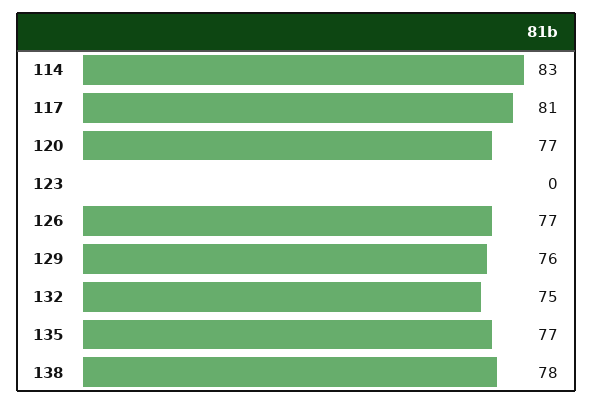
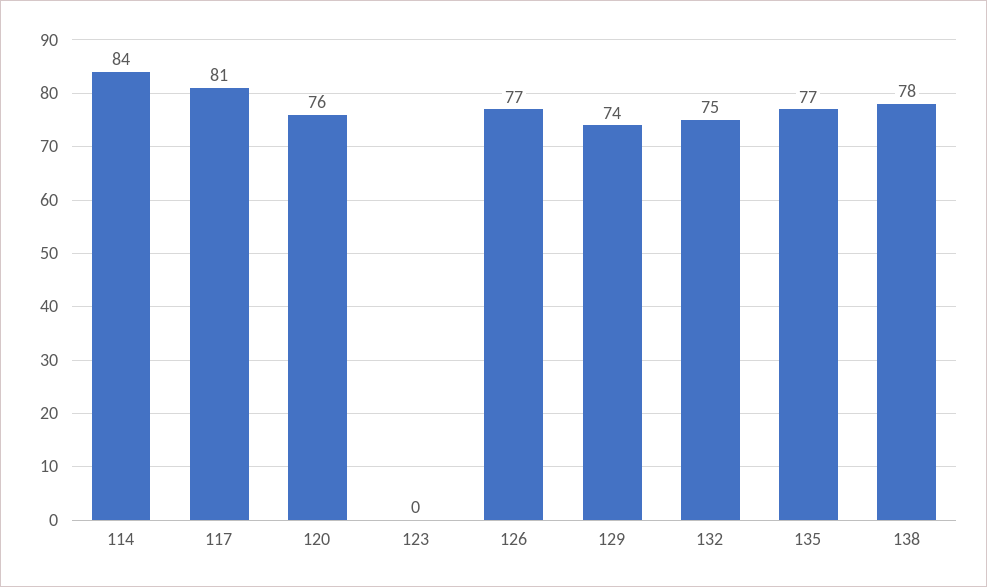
114: 83 -> 84
120: 77 -> 76
129: 76 -> 74

